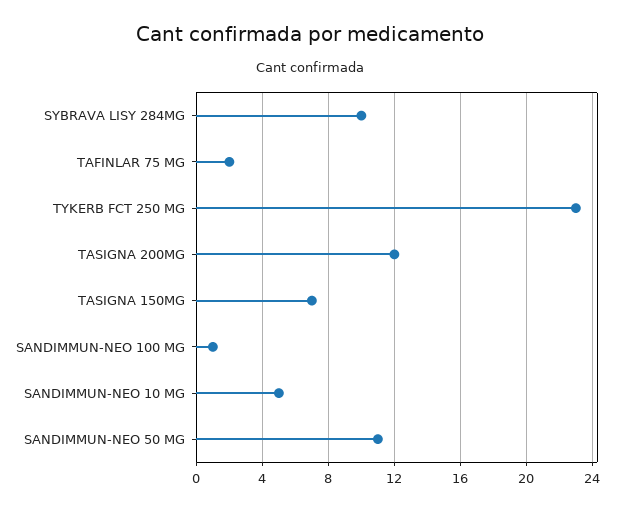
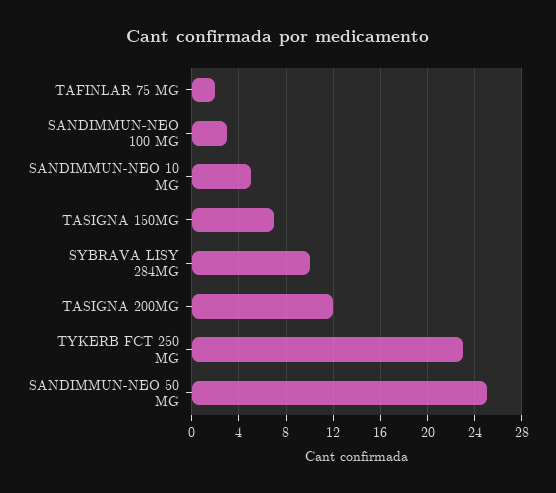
SANDIMMUN-NEO 100 MG: 1 -> 3
SANDIMMUN-NEO 50 MG: 11 -> 25

